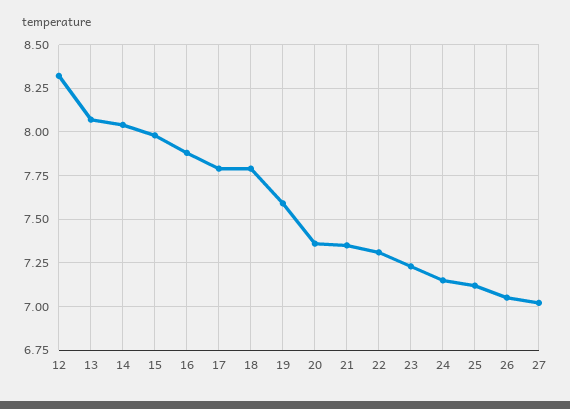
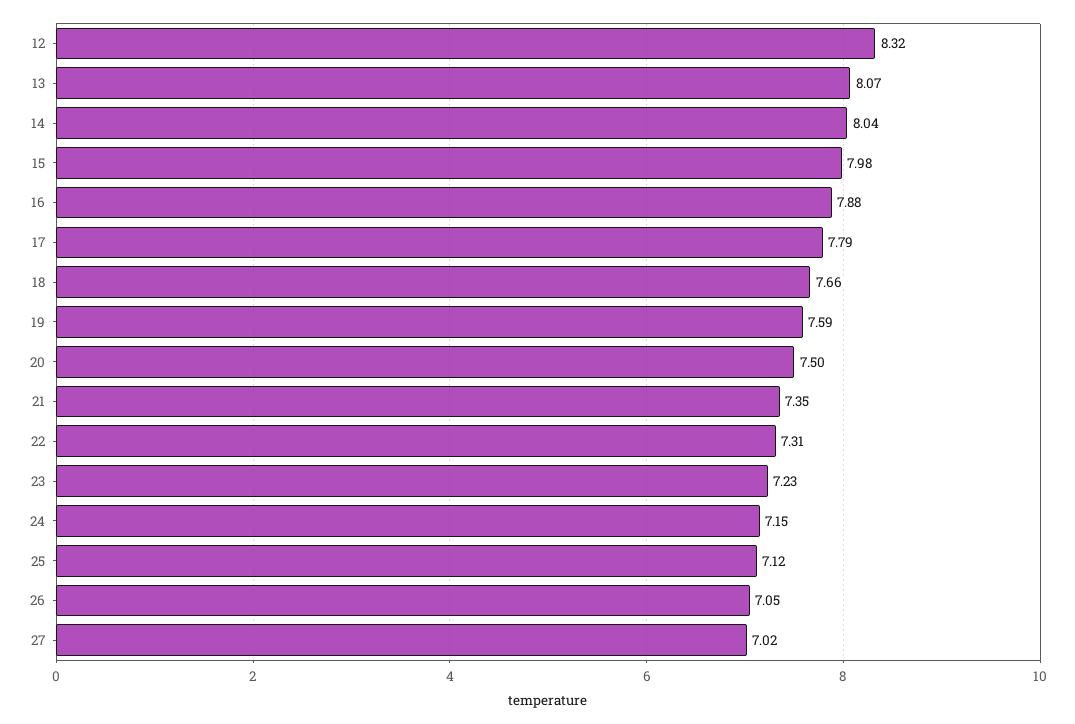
18: 7.8 -> 7.66
20: 7.35 -> 7.5

